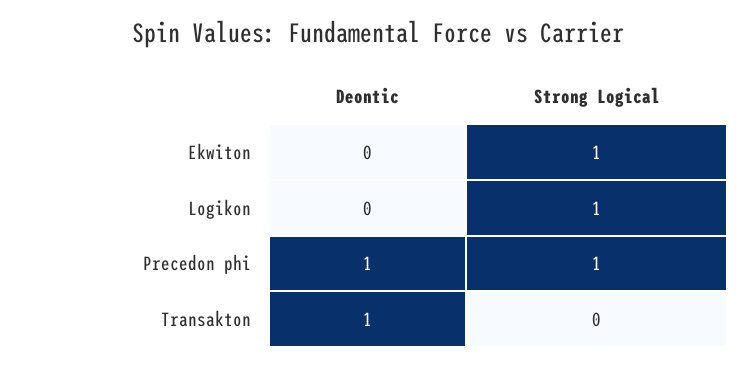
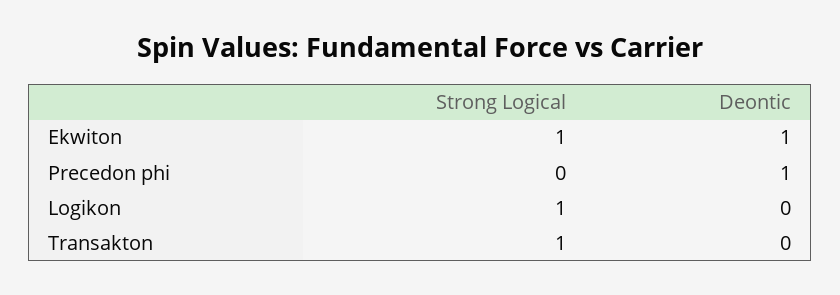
Deontic, Ekwiton: 0 -> 1
Strong Logical, Precedon phi: 1 -> 0
Deontic, Transakton: 1 -> 0
Strong Logical, Transakton: 0 -> 1

